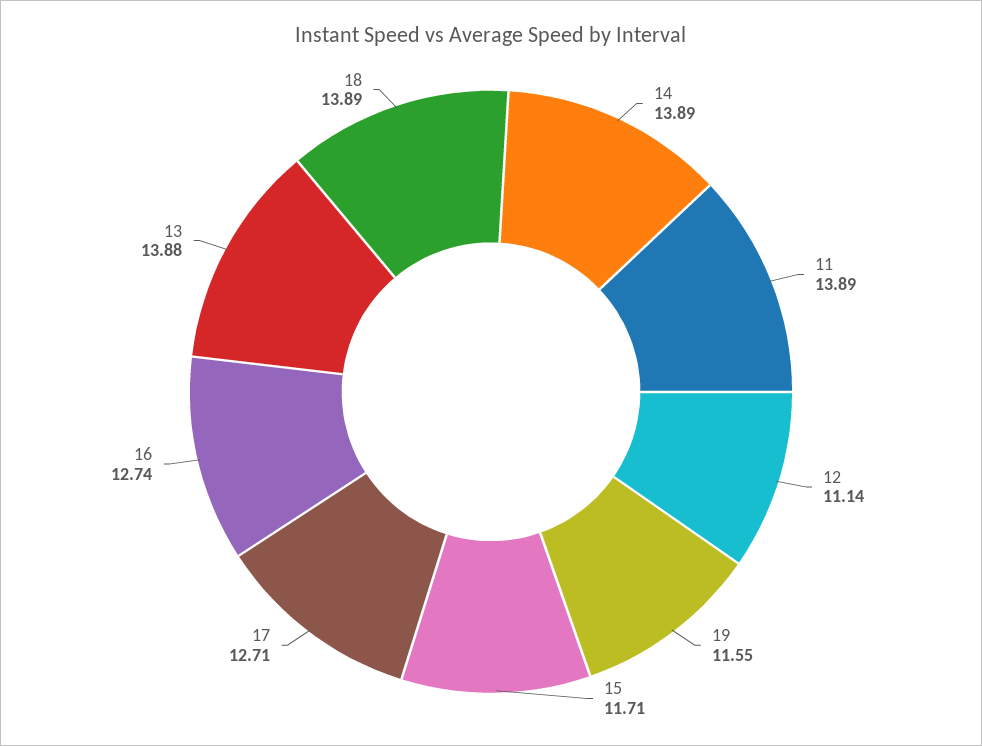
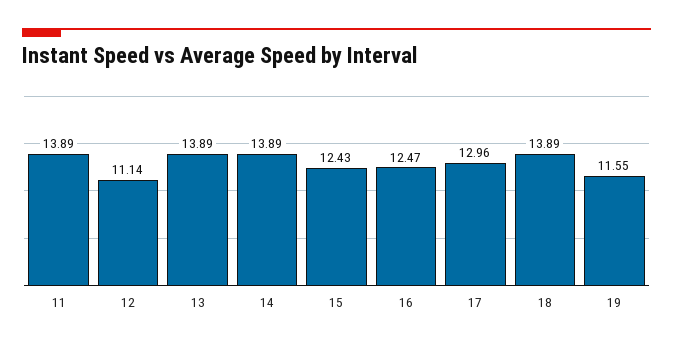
15: 11.71 -> 12.43
17: 12.71 -> 12.96
16: 12.74 -> 12.47
13: 13.88 -> 13.89

